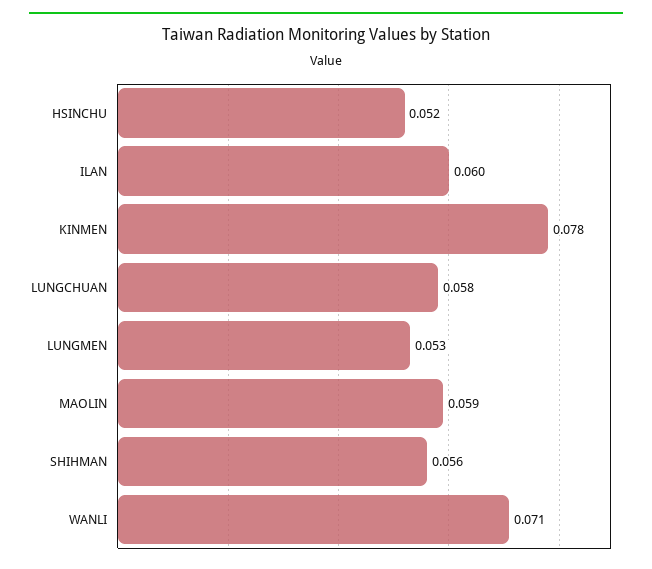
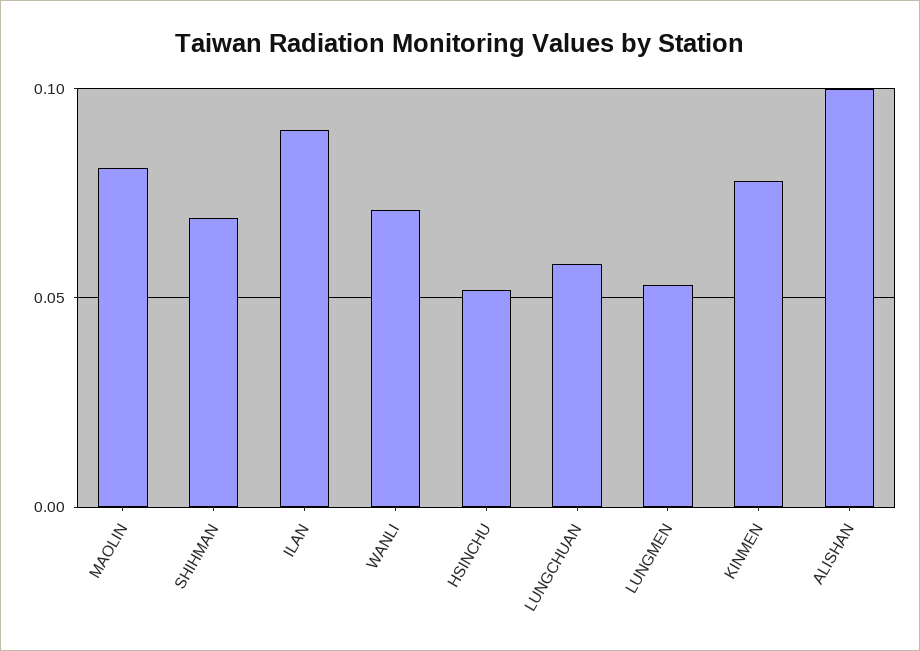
ILAN: 0.06 -> 0.09
MAOLIN: 0.059 -> 0.08
SHIHMAN: 0.056 -> 0.07
ALISHAN: none -> 0.1

